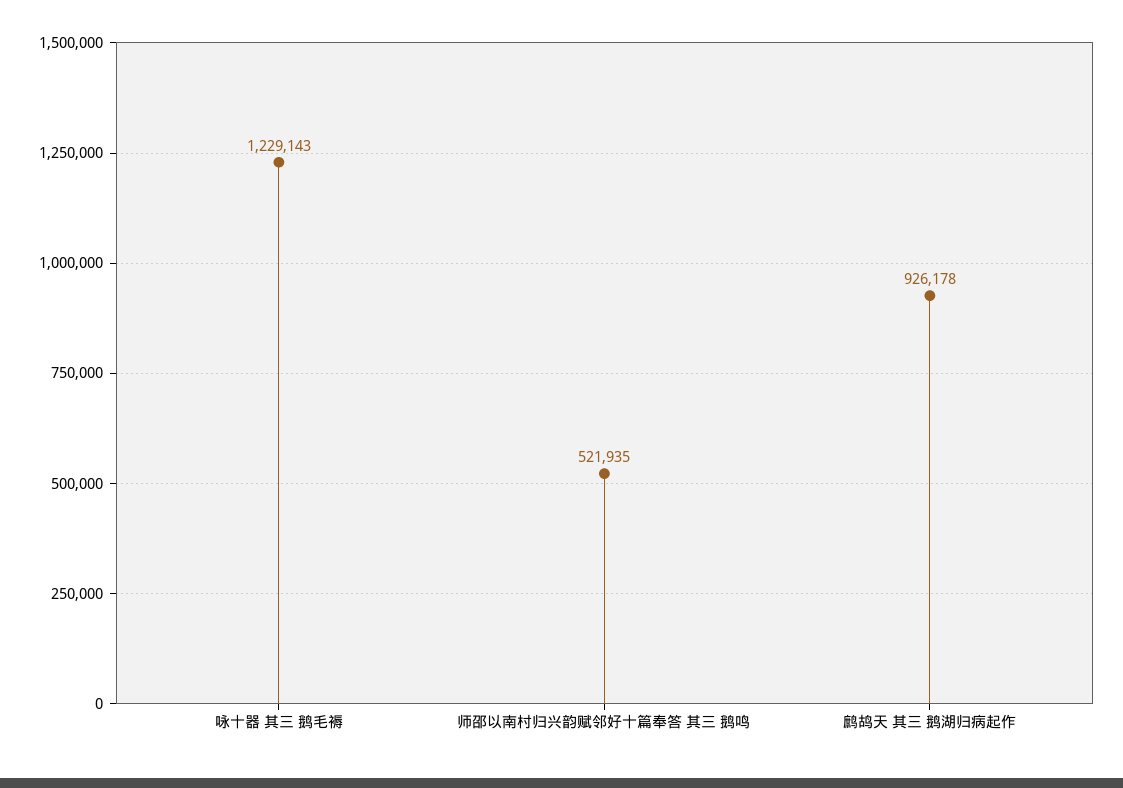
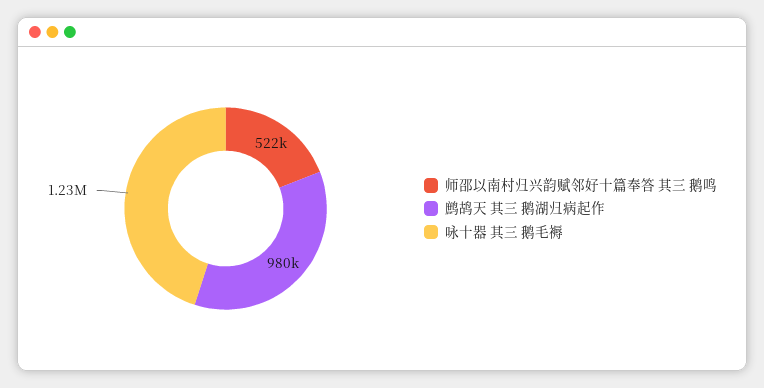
鹧鸪天 其三 鹅湖归病起作: 926178 -> 980000

